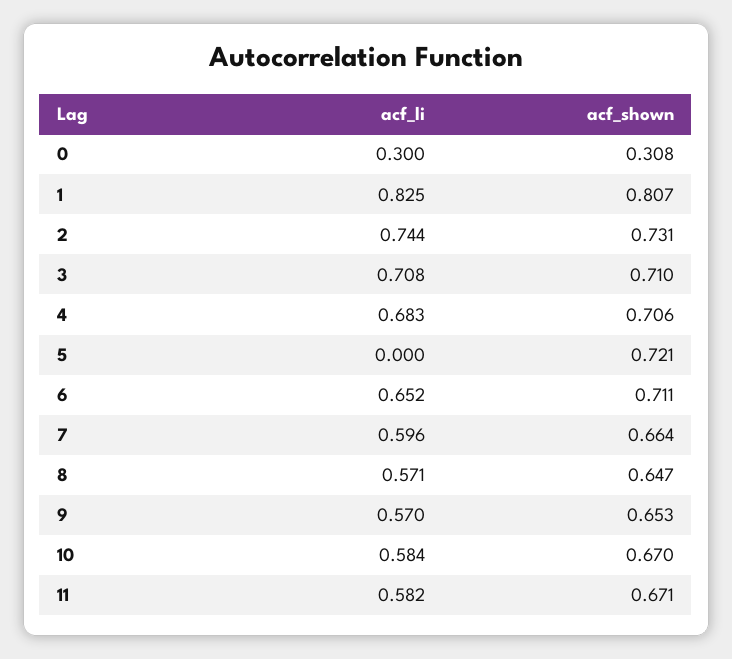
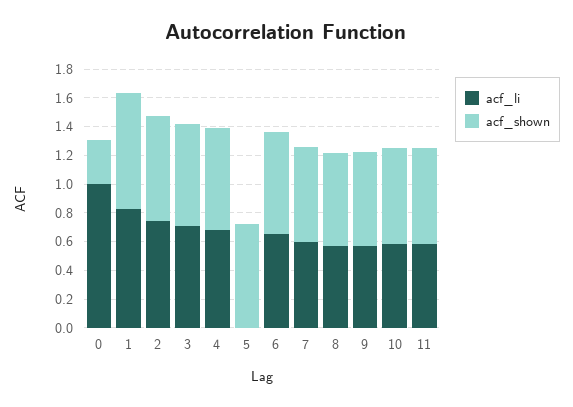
acf_li, 0: 0.3 -> 1

